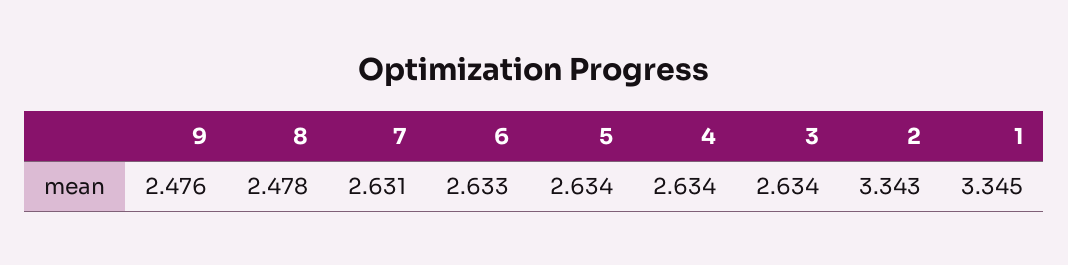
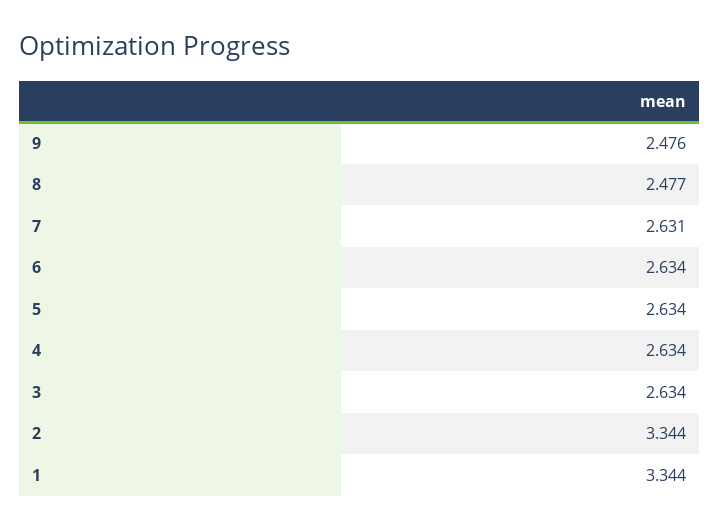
8: 2.478 -> 2.477
6: 2.633 -> 2.634
2: 3.343 -> 3.344
1: 3.345 -> 3.344

